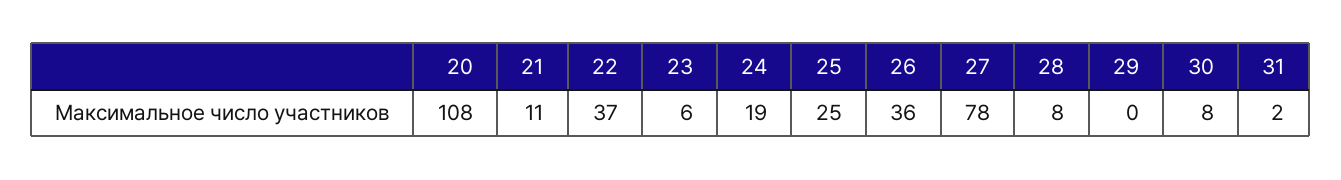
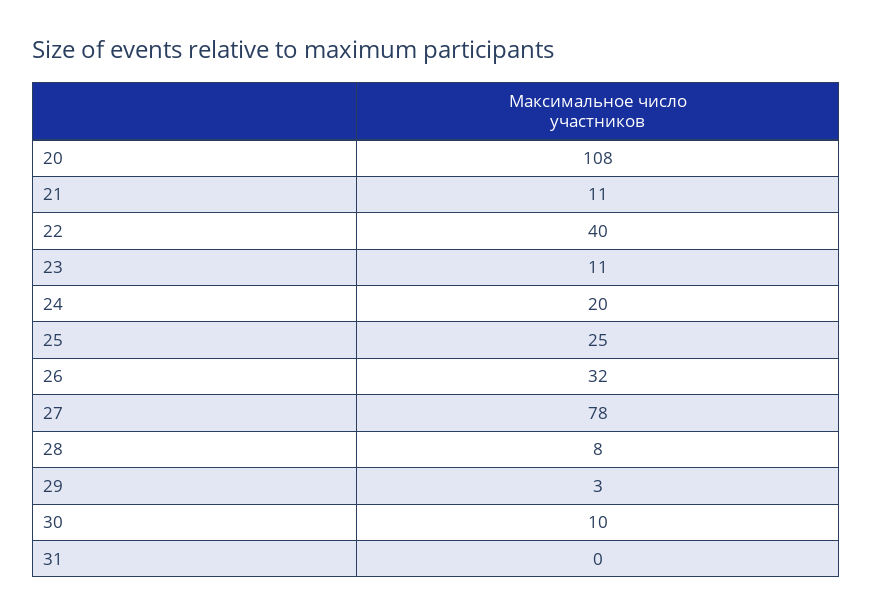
22: 37 -> 40
23: 6 -> 11
24: 19 -> 20
26: 36 -> 32
29: 0 -> 3
30: 8 -> 10
31: 2 -> 0

